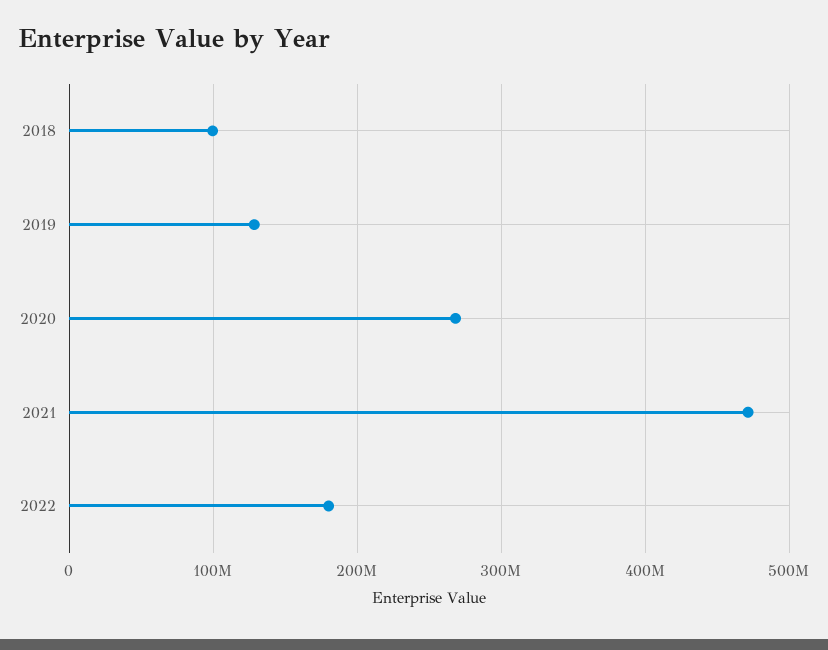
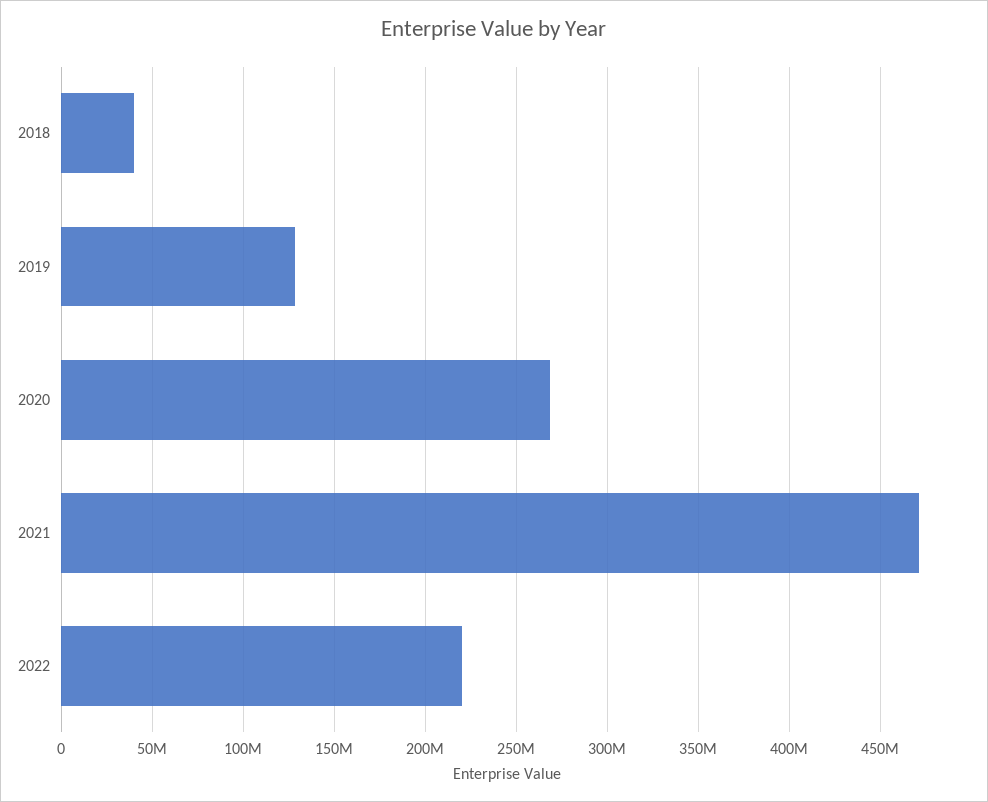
2018: 100000000 -> 40000000
2022: 180000000 -> 220000000

